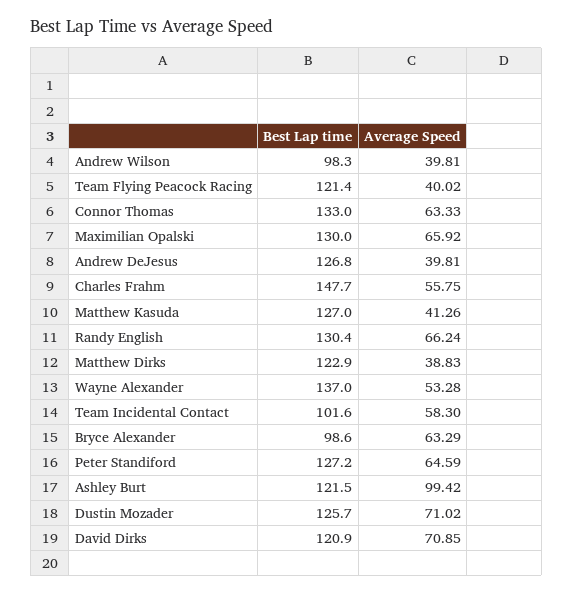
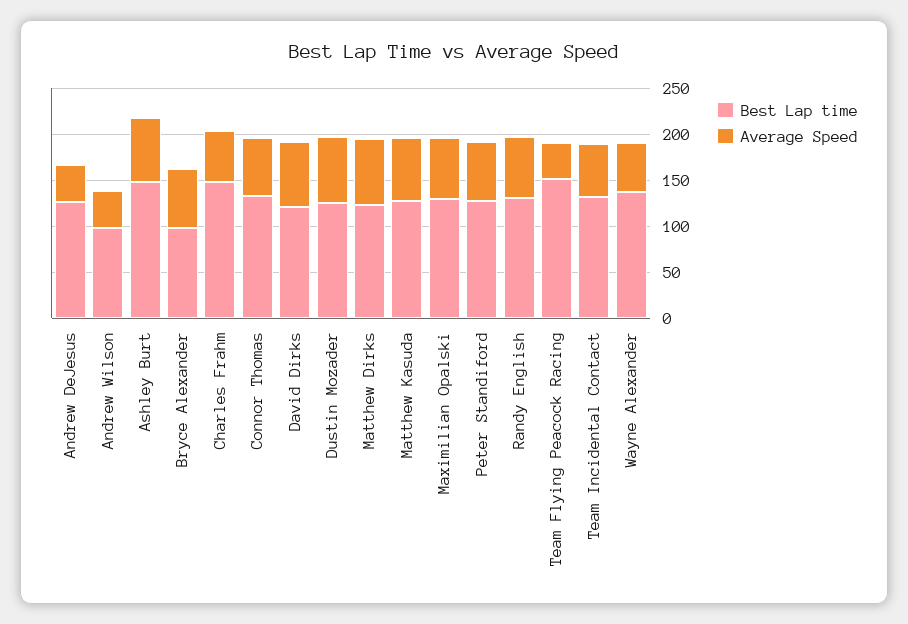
Best Lap time, Team Flying Peacock Racing: 121.4 -> 150
Average Speed, Matthew Kasuda: 41.26 -> 70
Average Speed, Matthew Dirks: 38.83 -> 70
Best Lap time, Team Incidental Contact: 101.6 -> 130
Best Lap time, Ashley Burt: 121.5 -> 150
Average Speed, Ashley Burt: 99.42 -> 70

